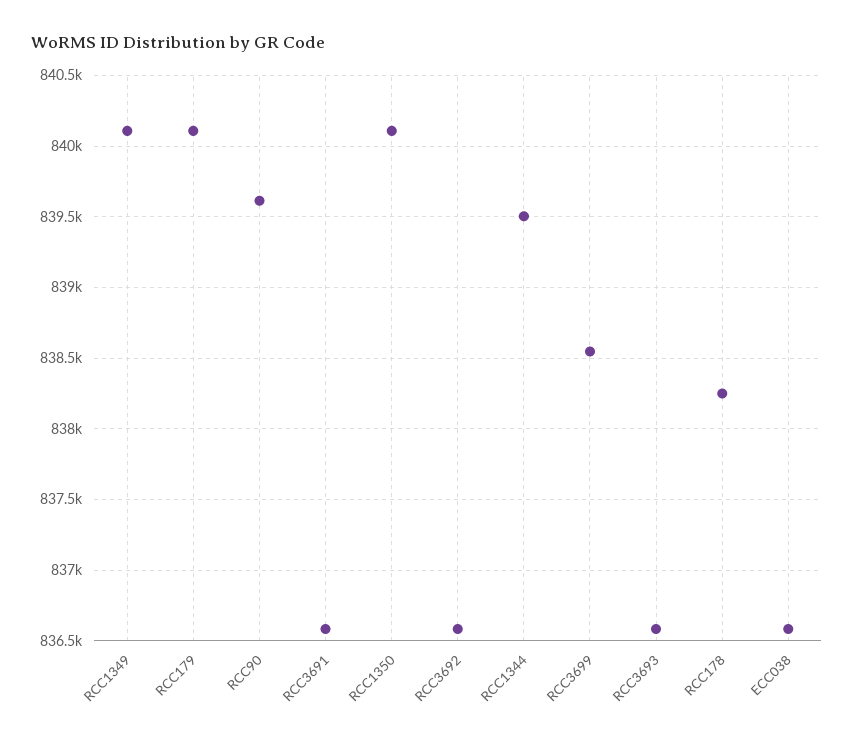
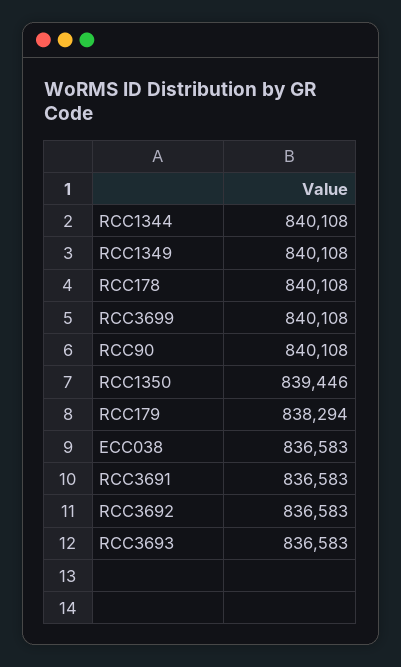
RCC179: 840100 -> 838294
RCC90: 839600 -> 840108
RCC1350: 840100 -> 839446
RCC1344: 839500 -> 840108
RCC3699: 838550 -> 840108
RCC178: 838250 -> 840108

